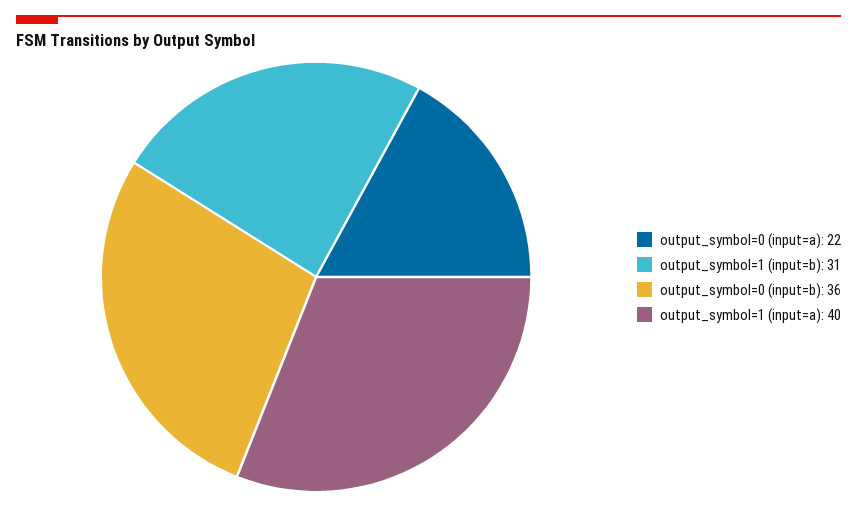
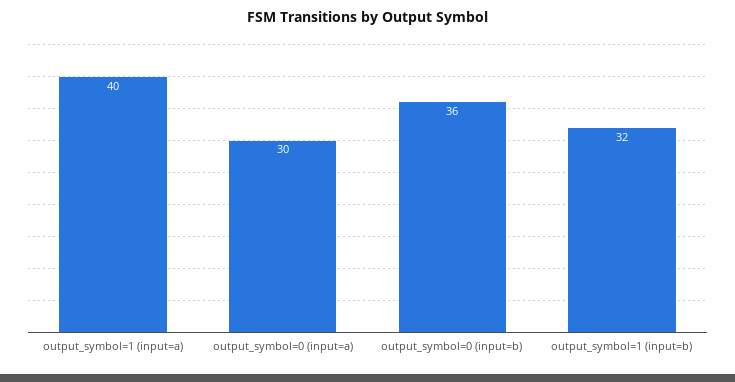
output_symbol=0 (input=a): 22 -> 30
output_symbol=1 (input=b): 31 -> 32

